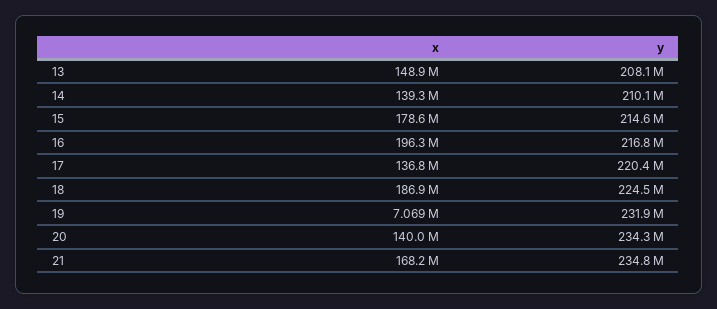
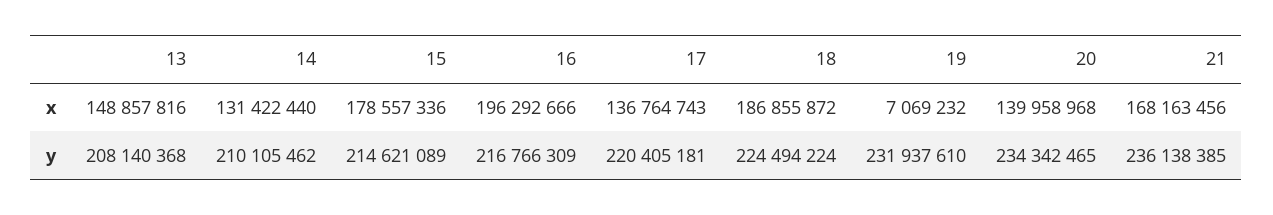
x, 14: 139300000 -> 131422440
y, 21: 234800000 -> 236138385

